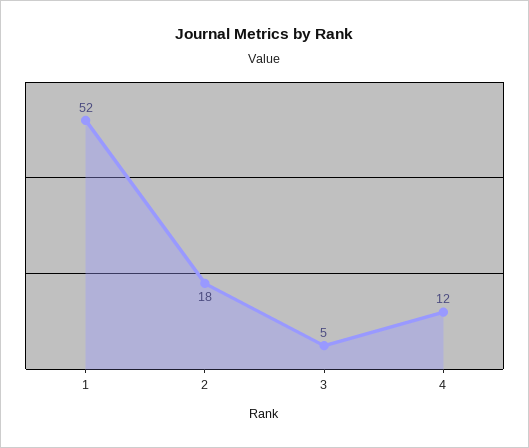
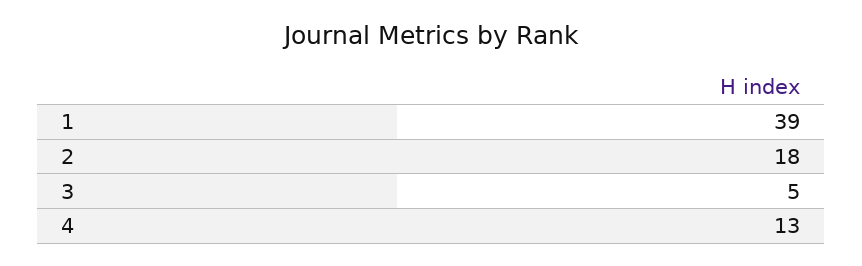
1: 52 -> 39
4: 12 -> 13

